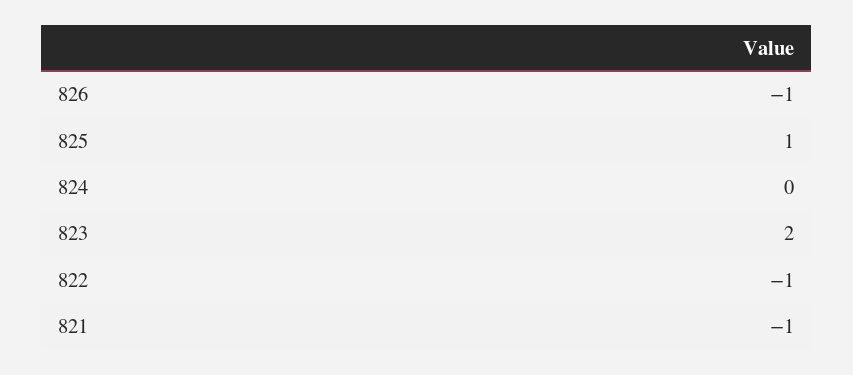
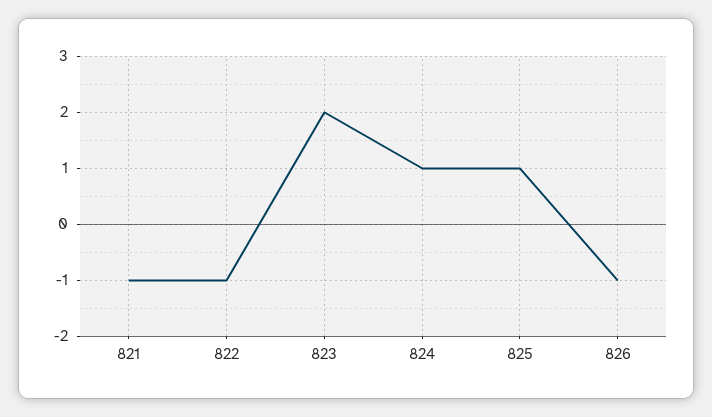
824: 0 -> 1

